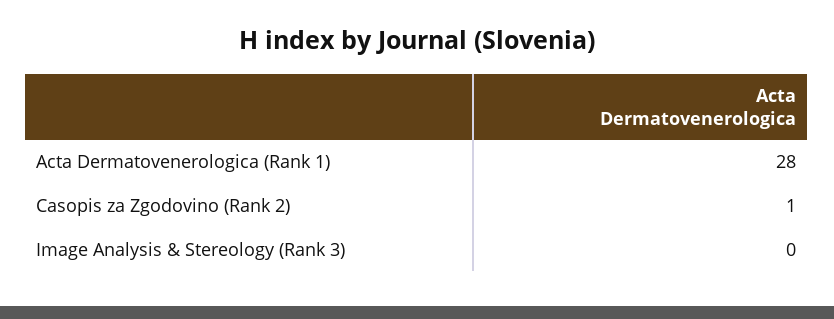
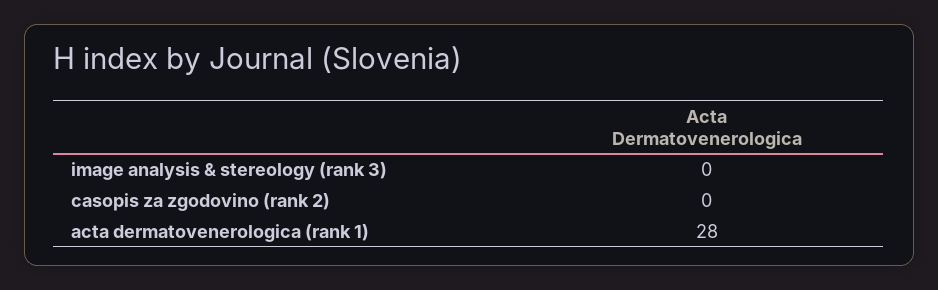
Casopis za Zgodovino (Rank 2): 1 -> 0

